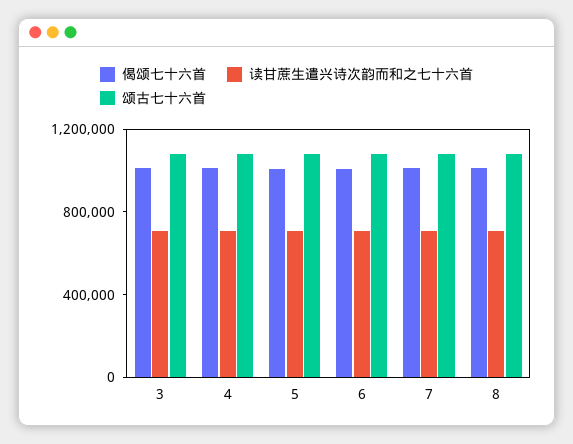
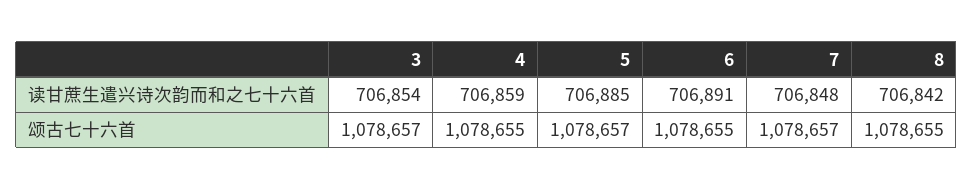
偈颂七十六首, 3: 1000000 -> none
偈颂七十六首, 4: 1000000 -> none
偈颂七十六首, 5: 1000000 -> none
偈颂七十六首, 6: 1000000 -> none
偈颂七十六首, 7: 1000000 -> none
偈颂七十六首, 8: 1000000 -> none

